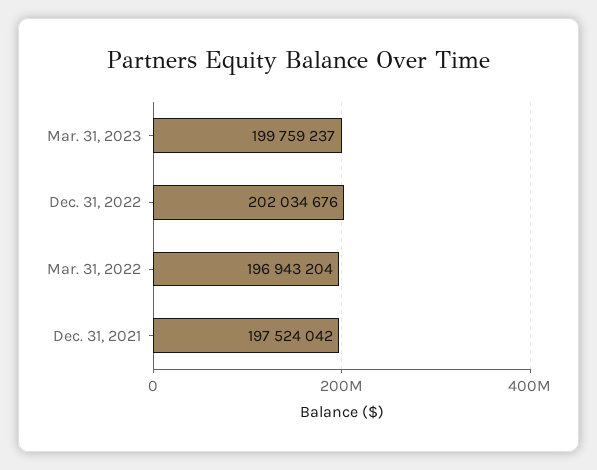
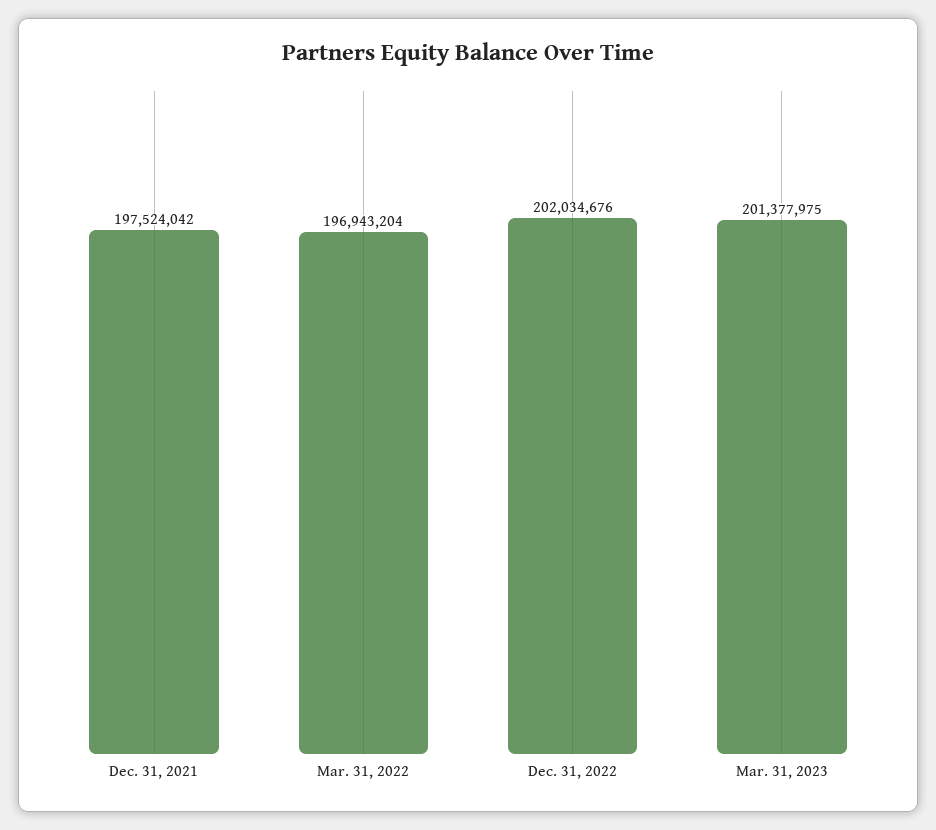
Mar. 31, 2023: 199759237 -> 201377975

